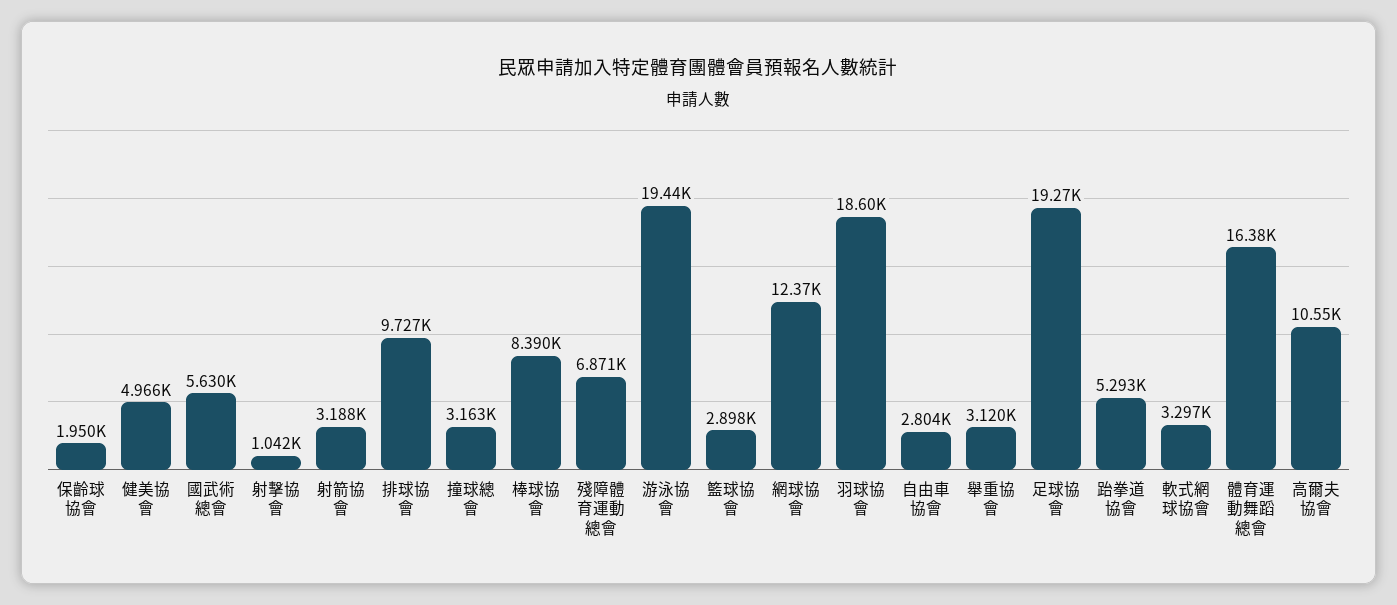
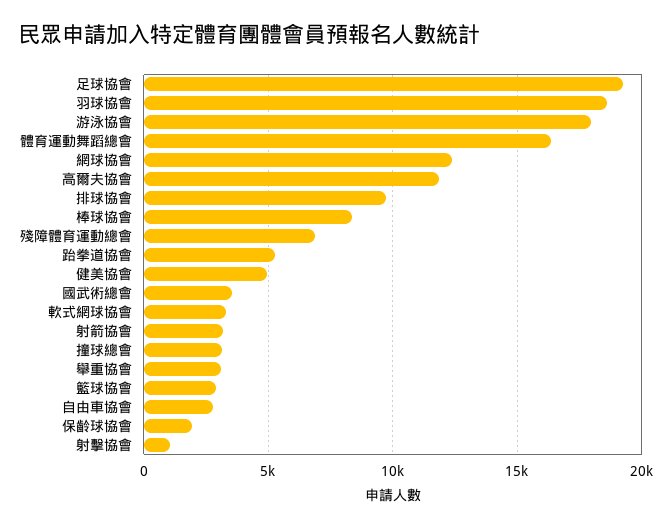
國武術總會: 5630 -> 3500
游泳協會: 19440 -> 18000
高爾夫協會: 10550 -> 12000

